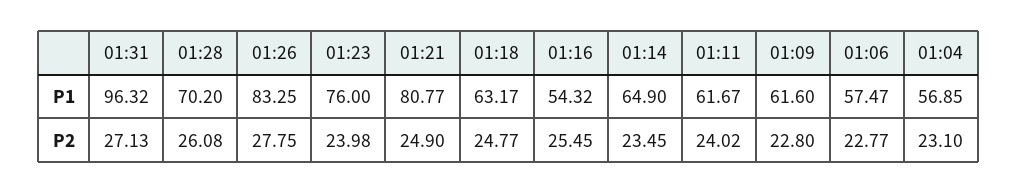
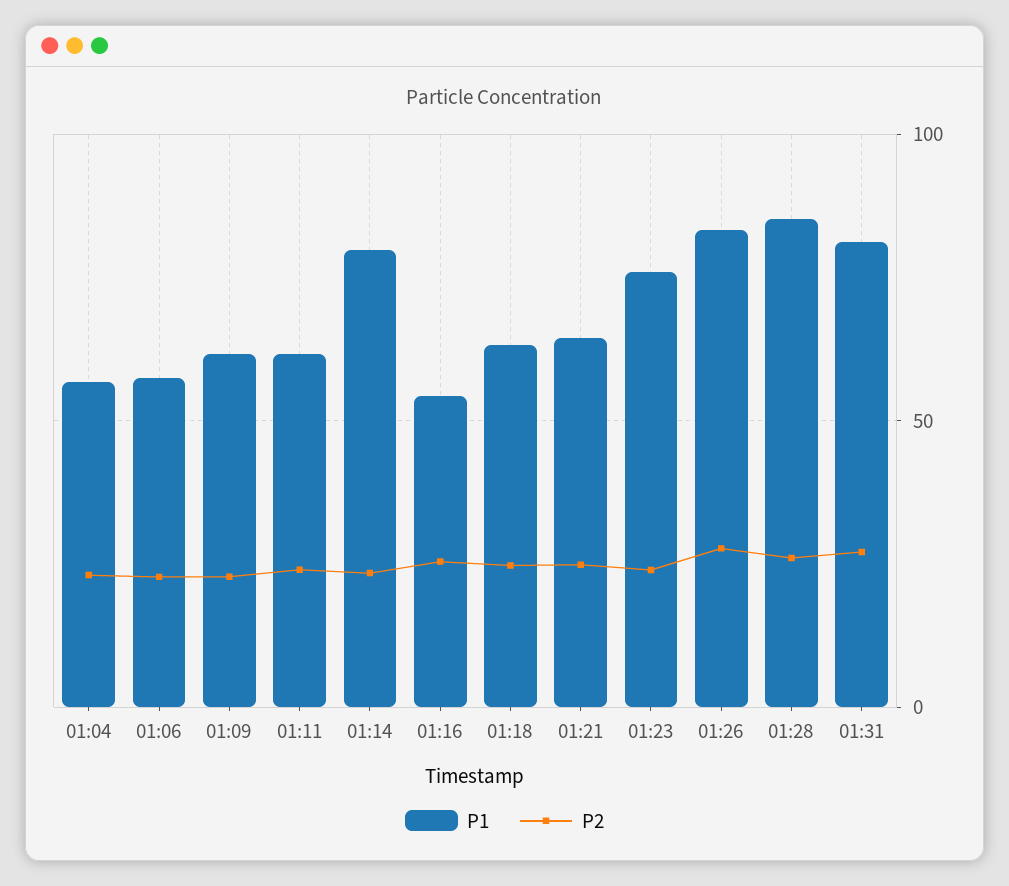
P1, 01:31: 96.32 -> 80
P1, 01:28: 70.2 -> 85
P1, 01:21: 80.77 -> 65
P1, 01:14: 64.9 -> 80

